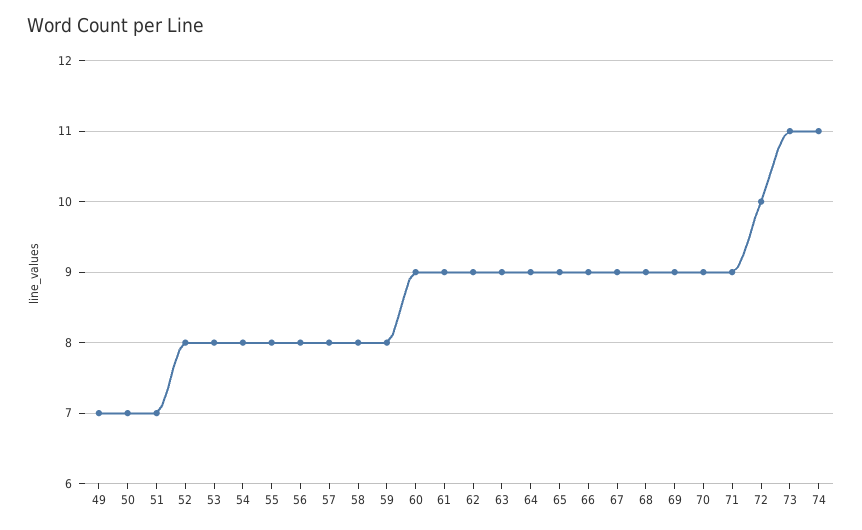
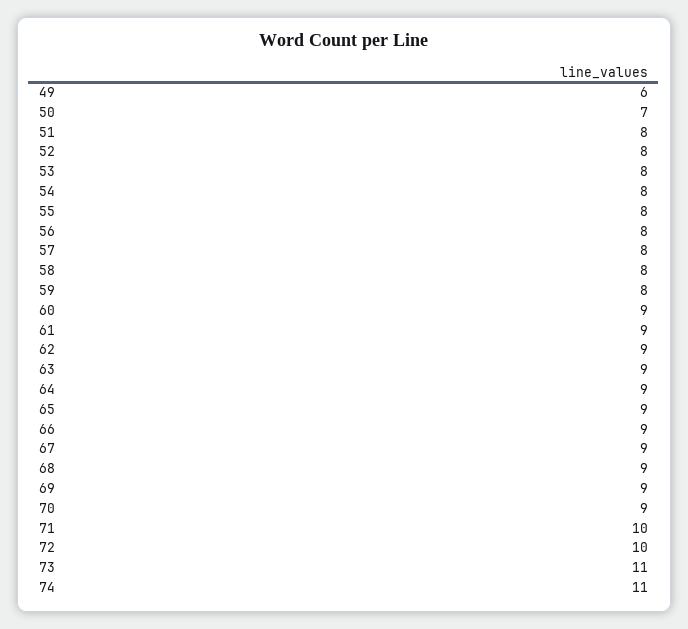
49: 7 -> 6
51: 7 -> 8
71: 9 -> 10

